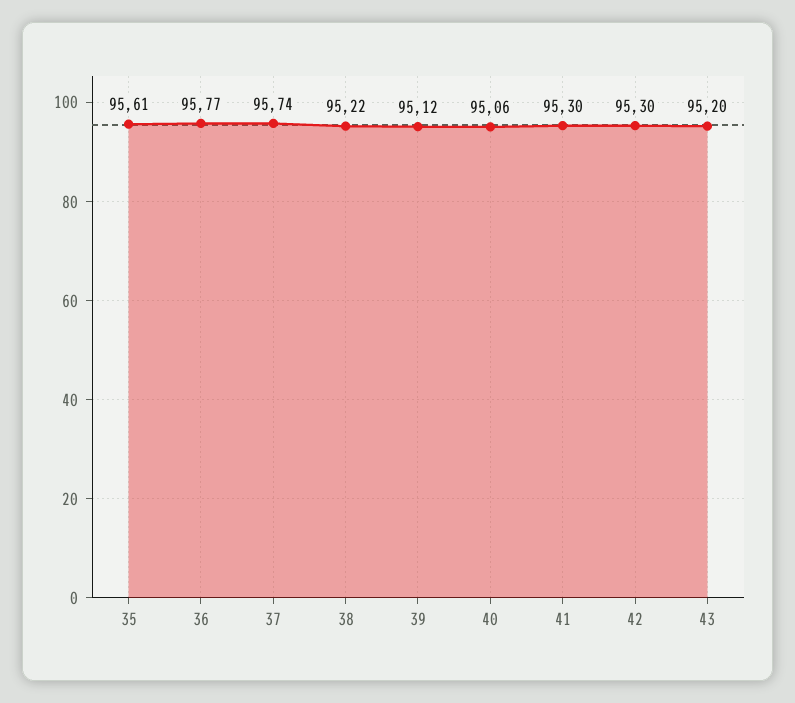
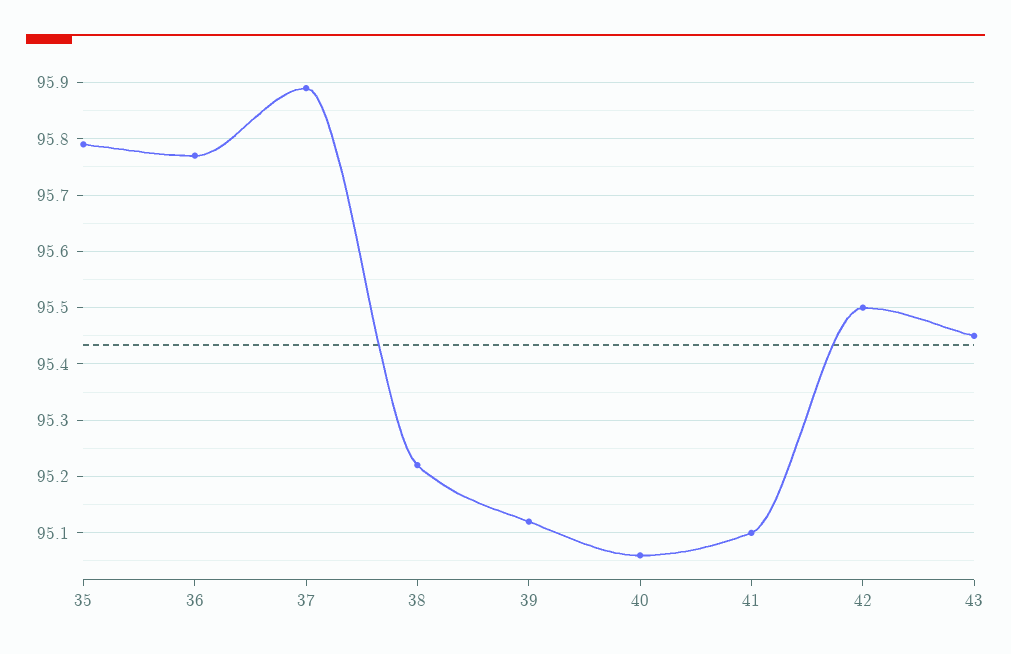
35: 95.61 -> 95.8
37: 95.74 -> 95.9
41: 95.3 -> 95.1
42: 95.3 -> 95.5
43: 95.2 -> 95.45

